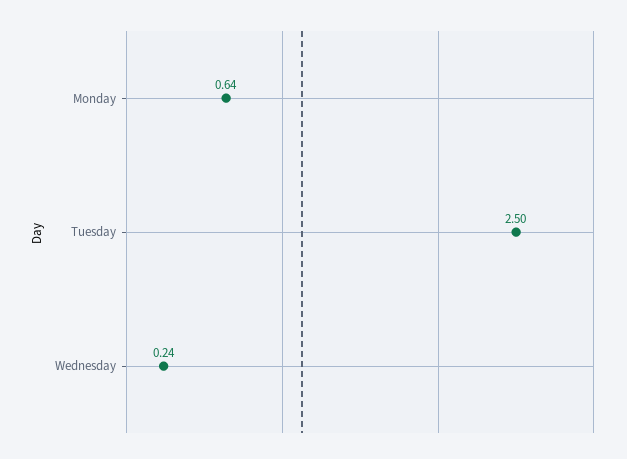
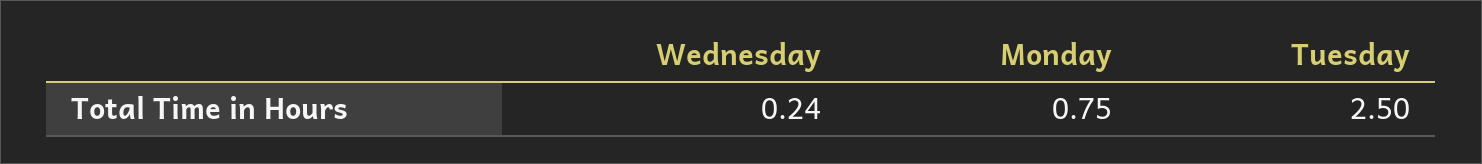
Monday: 0.64 -> 0.75

